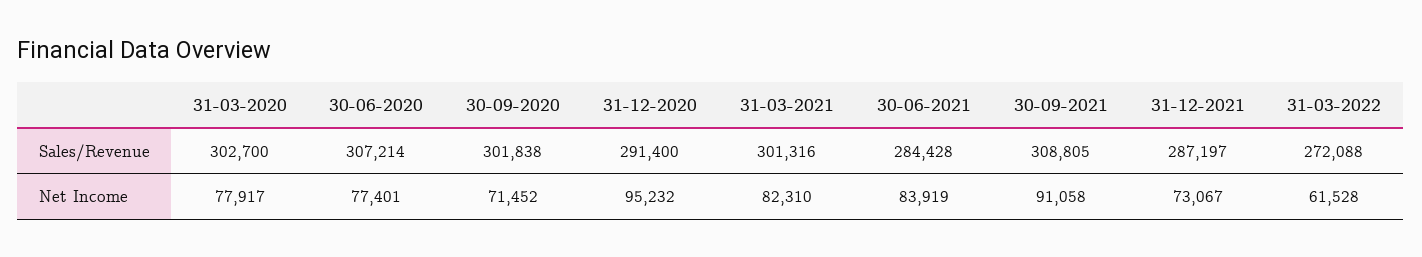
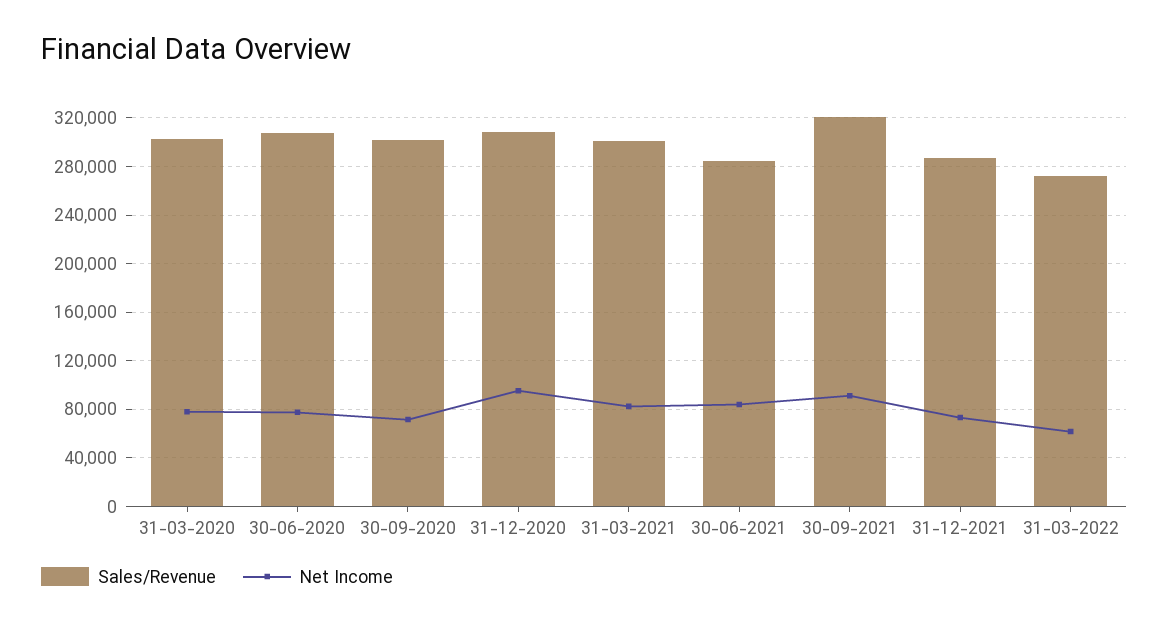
Sales/Revenue, 31-12-2020: 291400 -> 310000
Sales/Revenue, 30-09-2021: 308805 -> 320000

